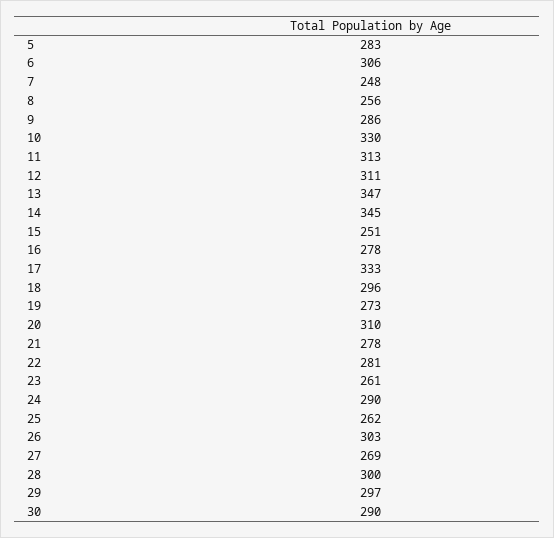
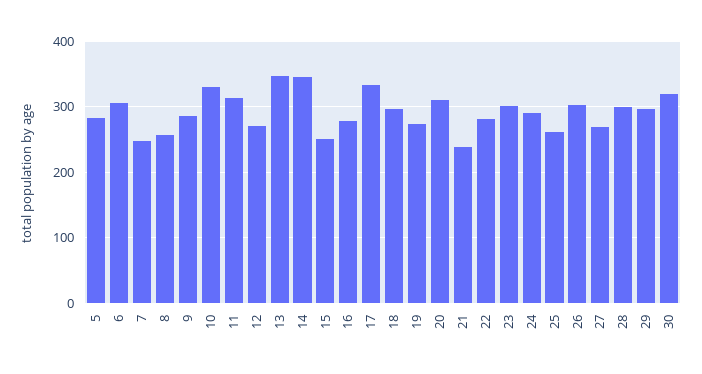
12: 311 -> 270
21: 278 -> 240
23: 261 -> 300
30: 290 -> 320

